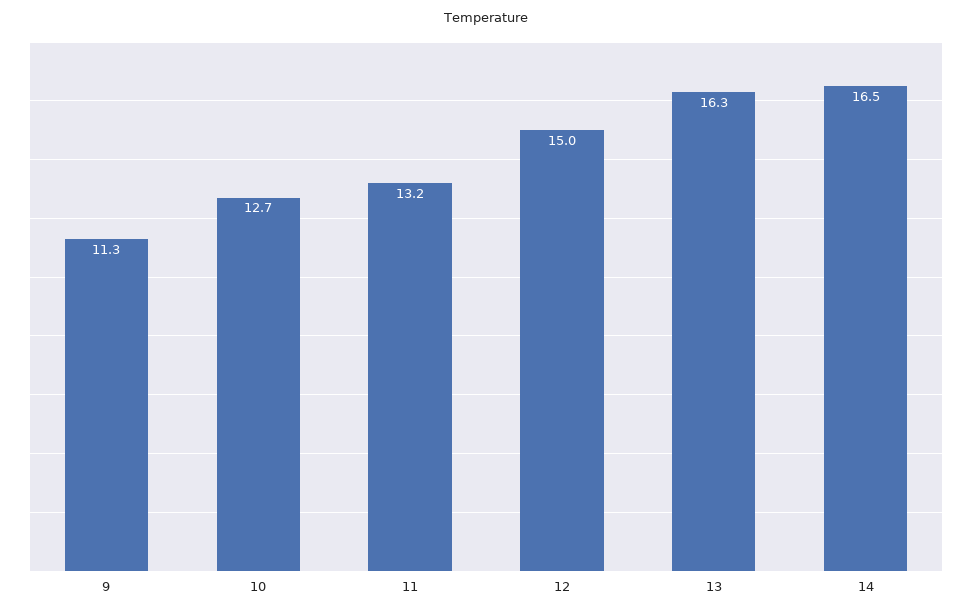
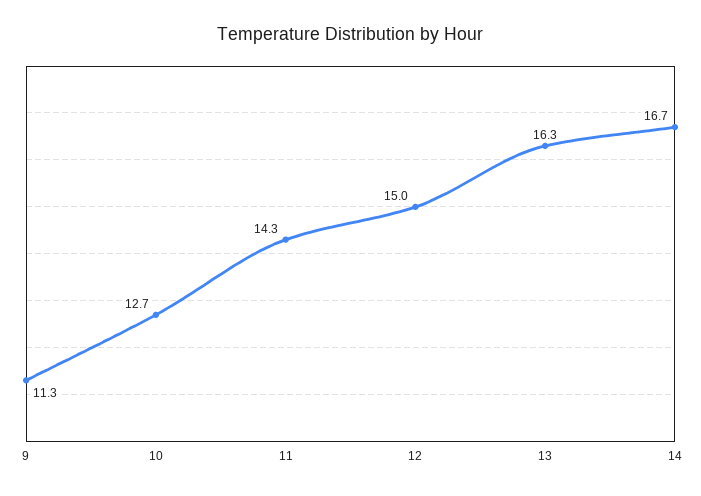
11: 13.2 -> 14.3
14: 16.5 -> 16.7

